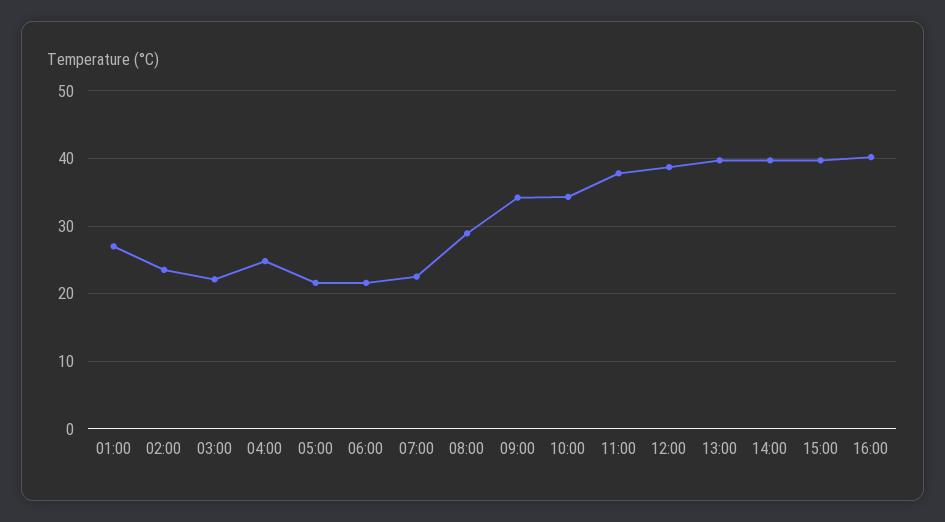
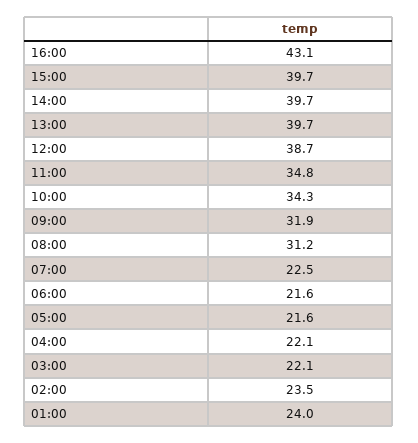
01:00: 27 -> 24
04:00: 25 -> 22.1
08:00: 29 -> 31.2
09:00: 34 -> 31.9
11:00: 38 -> 34.8
16:00: 40 -> 43.1

